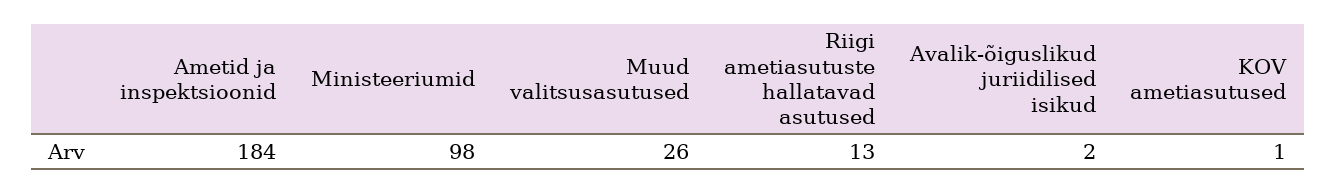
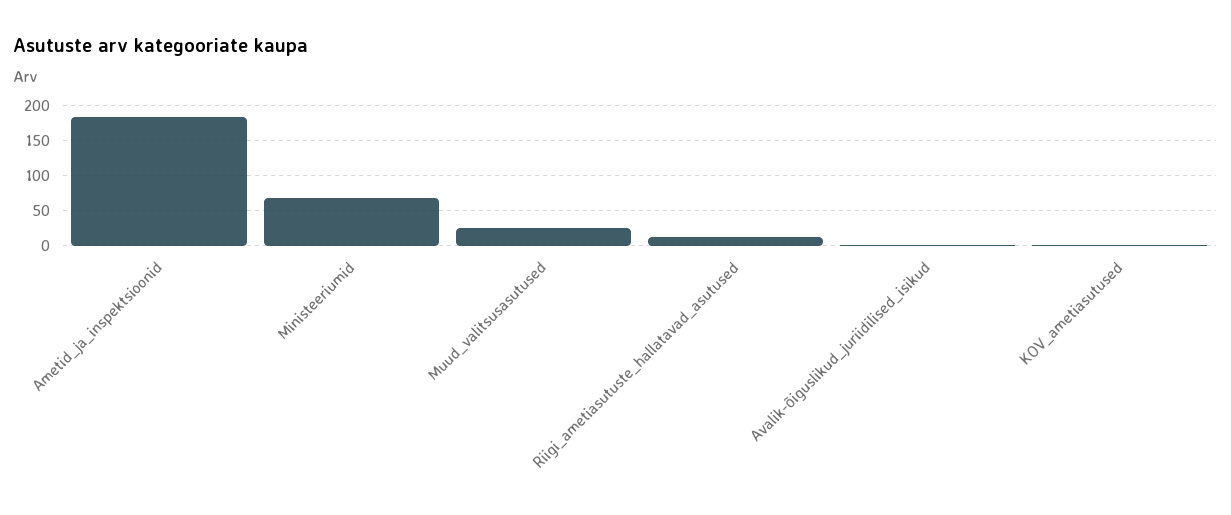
Ministeeriumid: 98 -> 70

